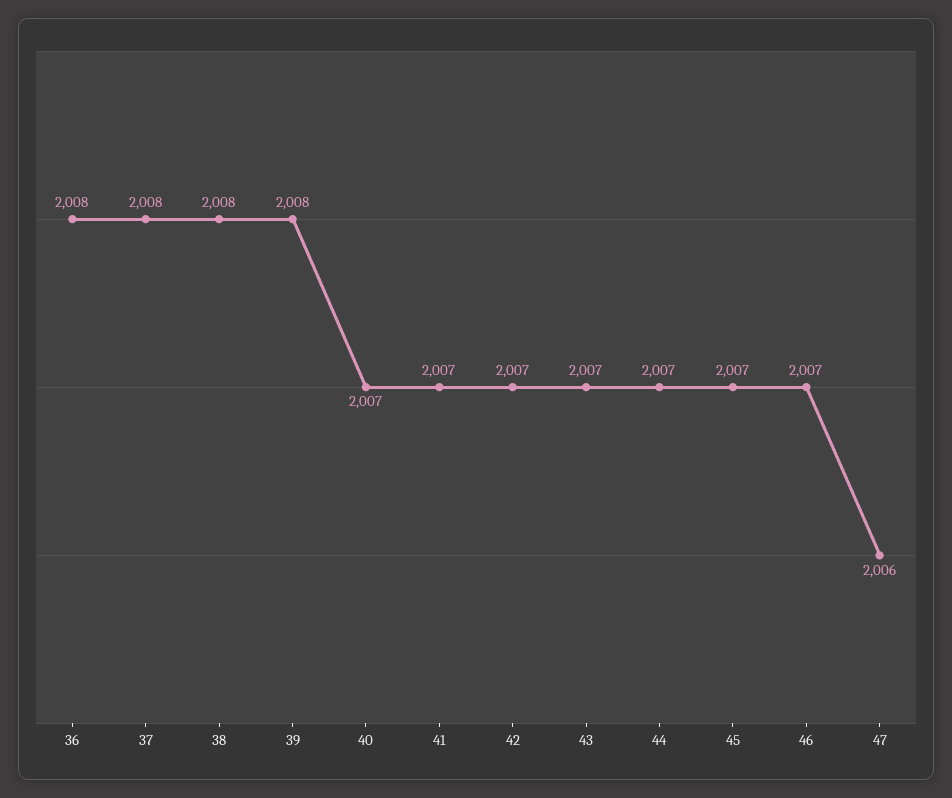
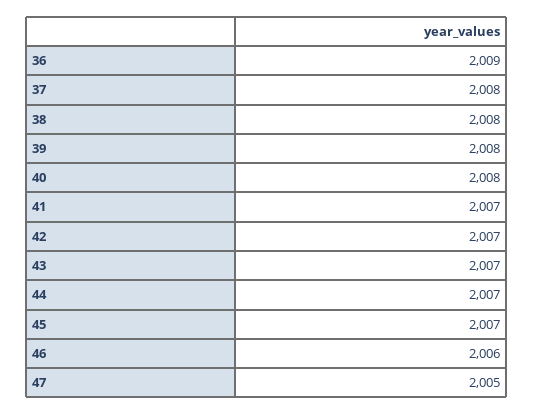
36: 2008 -> 2009
40: 2007 -> 2008
46: 2007 -> 2006
47: 2006 -> 2005

